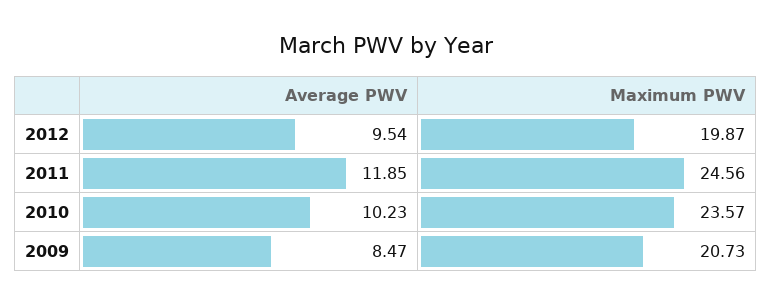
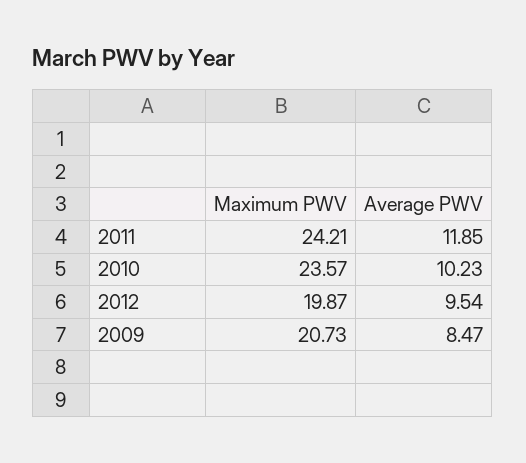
Maximum PWV, 2011: 24.56 -> 24.21

